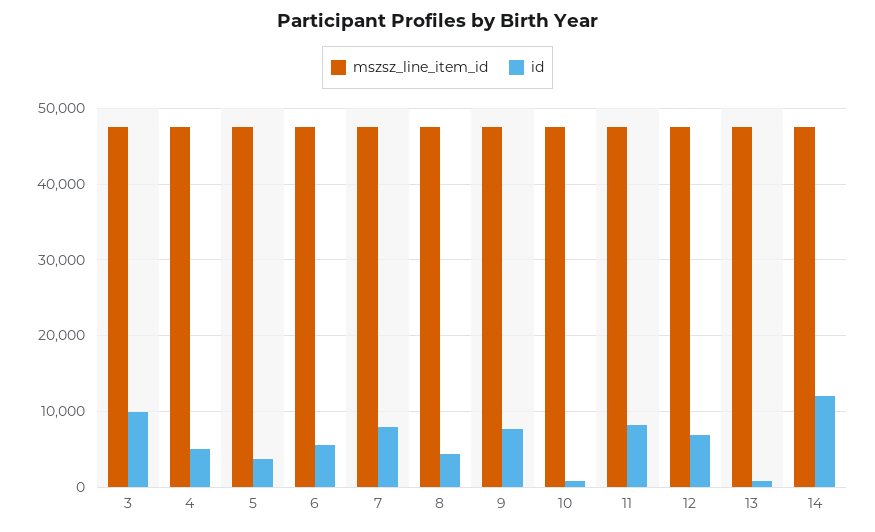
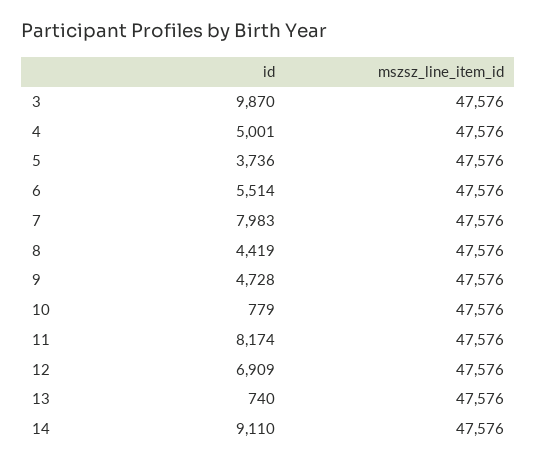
id, 9: 8000 -> 4728
id, 14: 12000 -> 9110

